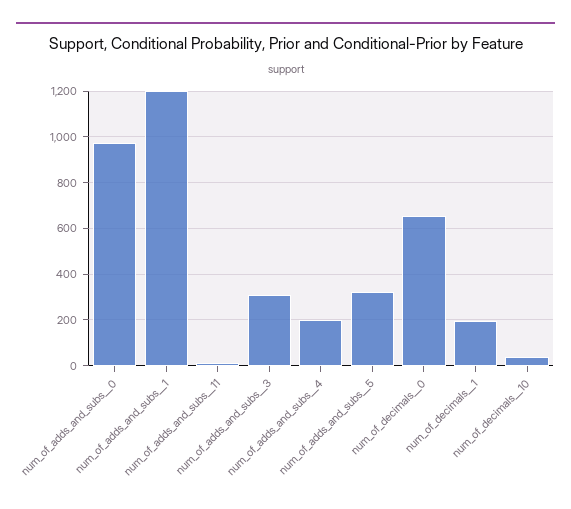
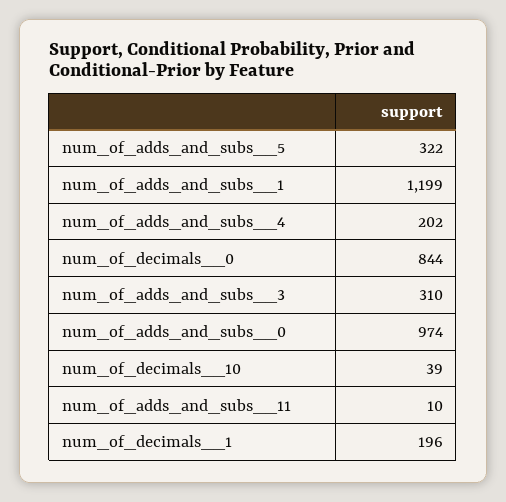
num_of_decimals__0: 650 -> 844

